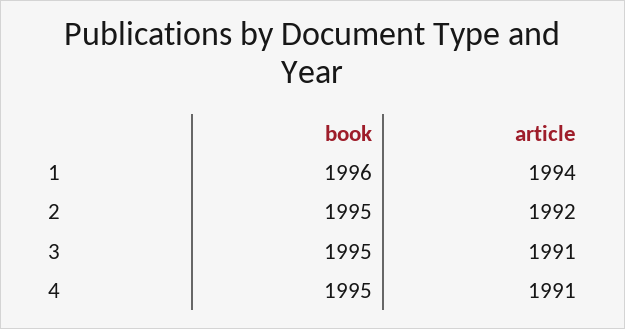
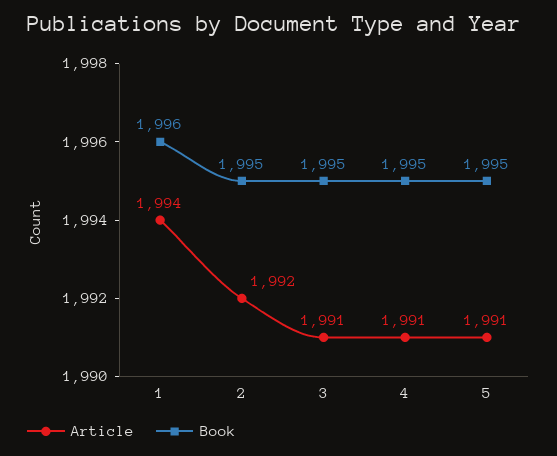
article, 5: none -> 1991
book, 5: none -> 1995

